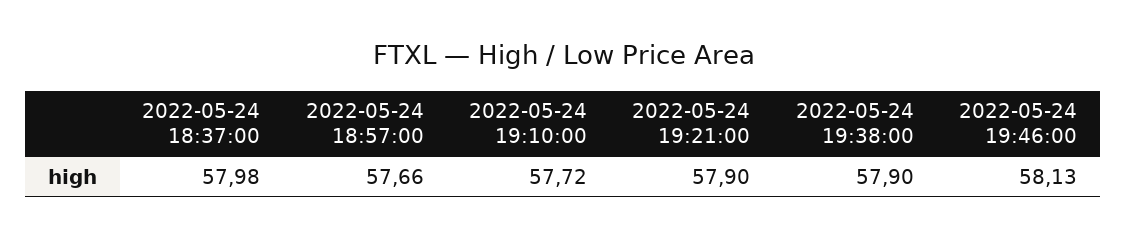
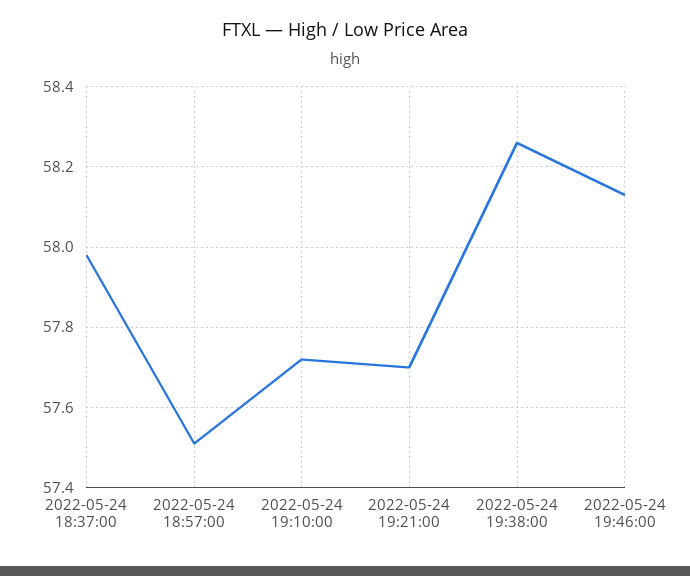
2022-05-24 18:57:00: 57.66 -> 57.5
2022-05-24 19:21:00: 57.9 -> 57.7
2022-05-24 19:38:00: 57.9 -> 58.25

